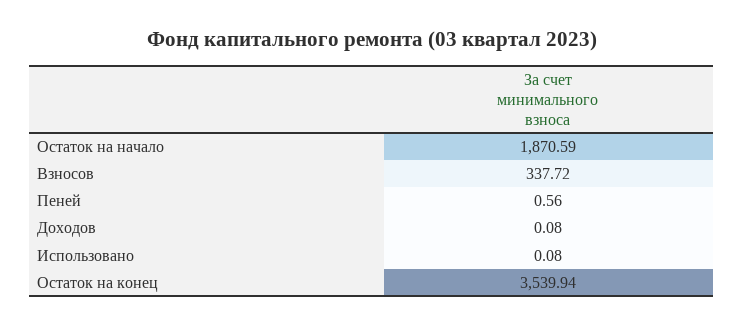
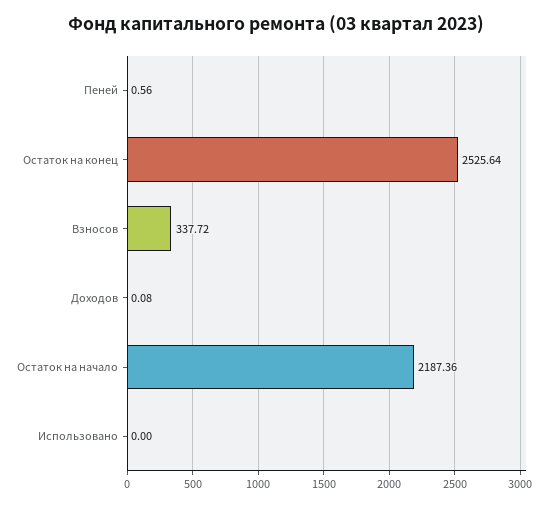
Остаток на начало: 1870.59 -> 2187.36
Использовано: 0.08 -> 0
Остаток на конец: 3539.94 -> 2525.64

